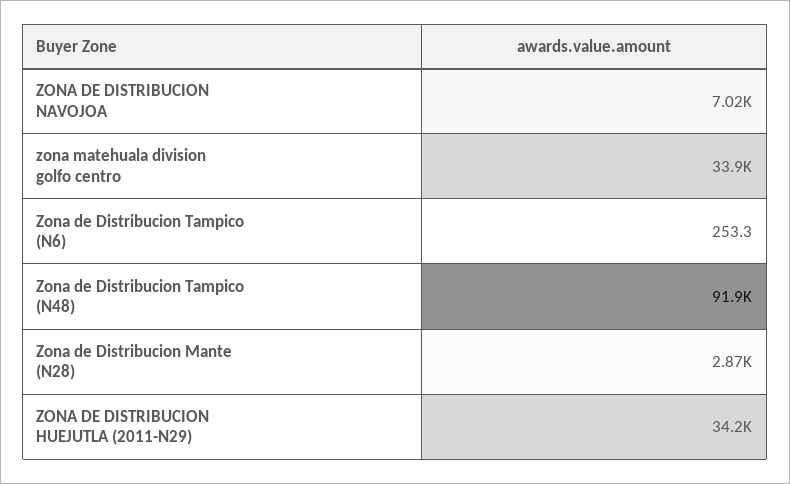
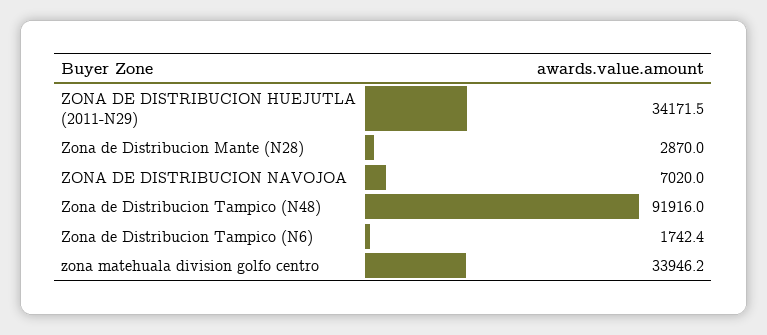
Zona de Distribucion Tampico (N6): 253.3 -> 1742.4

